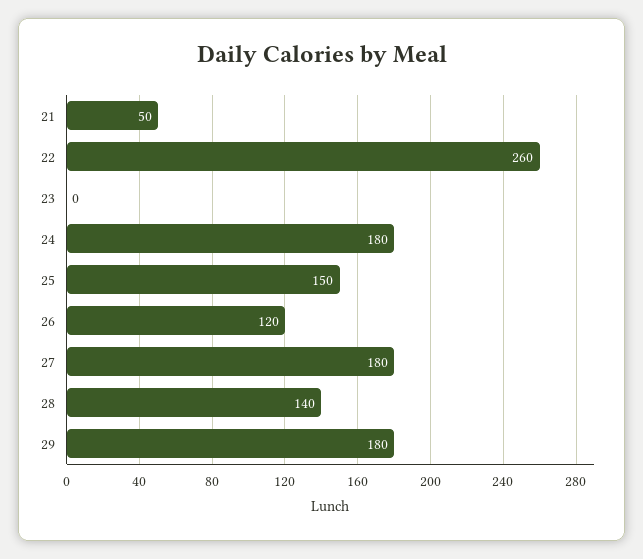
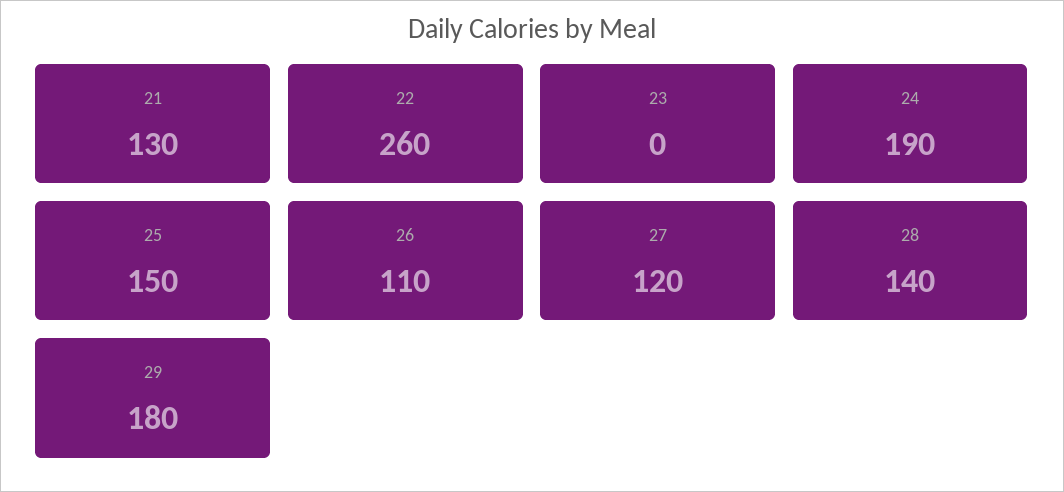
21: 50 -> 130
24: 180 -> 190
26: 120 -> 110
27: 180 -> 120

